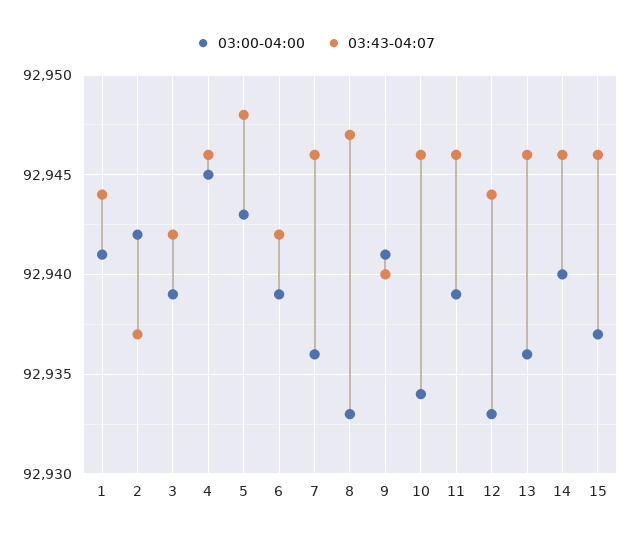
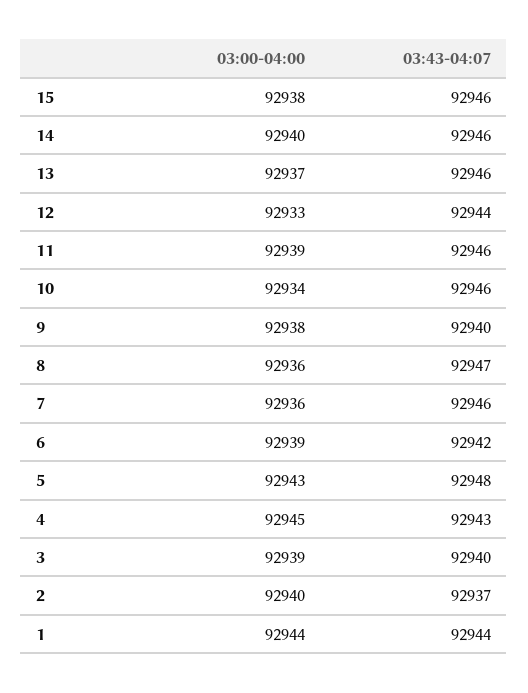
03:00-04:00, 1: 92941 -> 92944
03:00-04:00, 2: 92942 -> 92940
03:43-04:07, 3: 92942 -> 92940
03:43-04:07, 4: 92946 -> 92943
03:00-04:00, 8: 92933 -> 92936
03:00-04:00, 9: 92941 -> 92938
03:00-04:00, 13: 92936 -> 92937
03:00-04:00, 15: 92937 -> 92938

